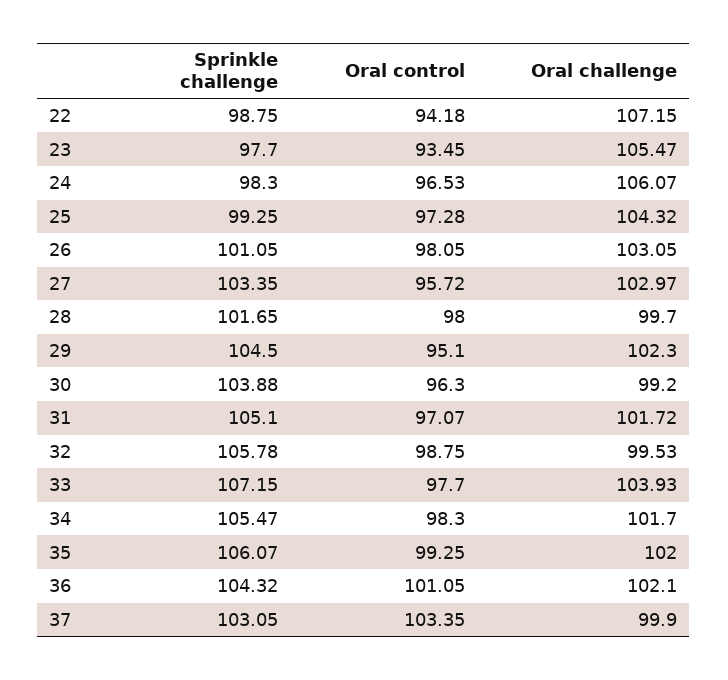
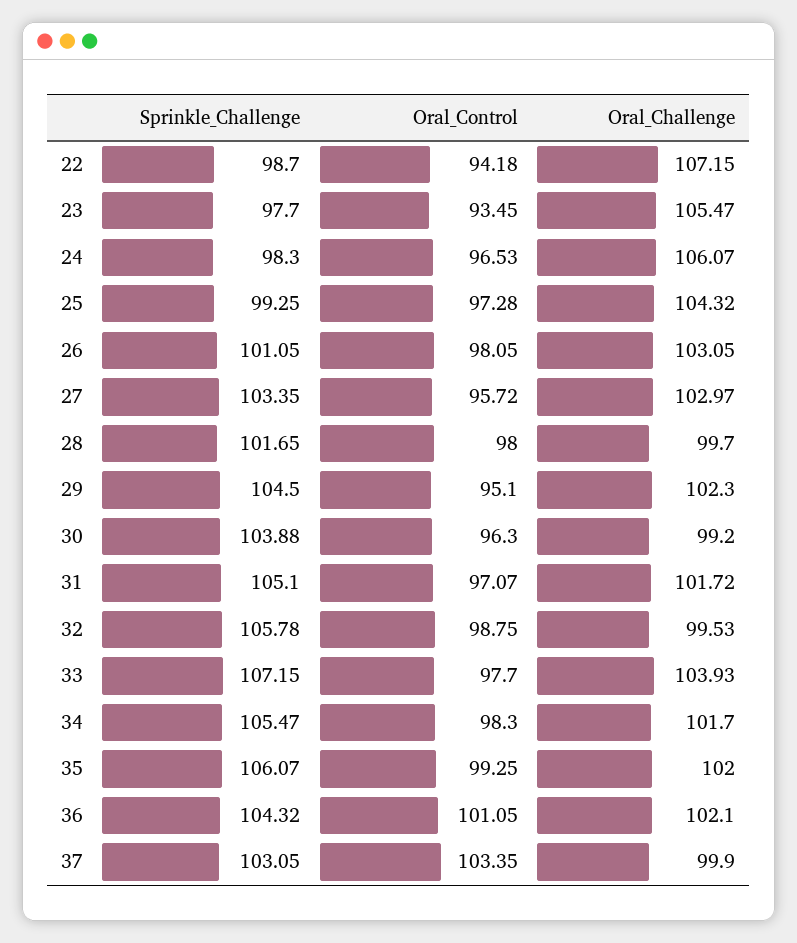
Sprinkle challenge, 22: 98.75 -> 98.7

